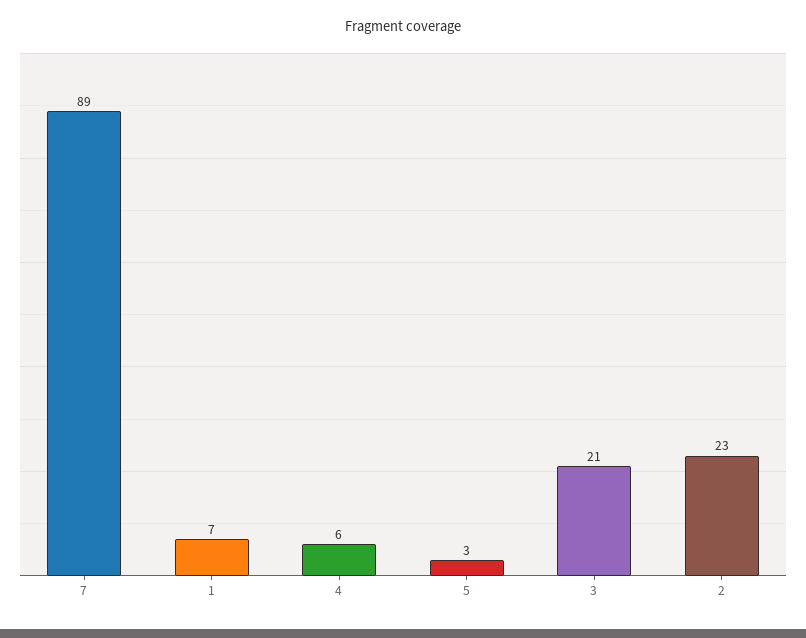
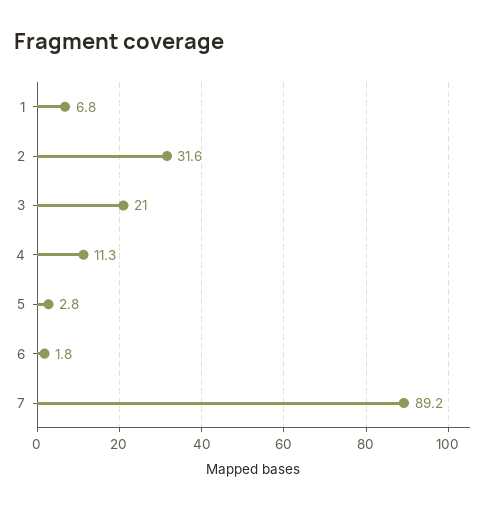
4: 6 -> 11.3
2: 23 -> 31.6
6: none -> 1.8

